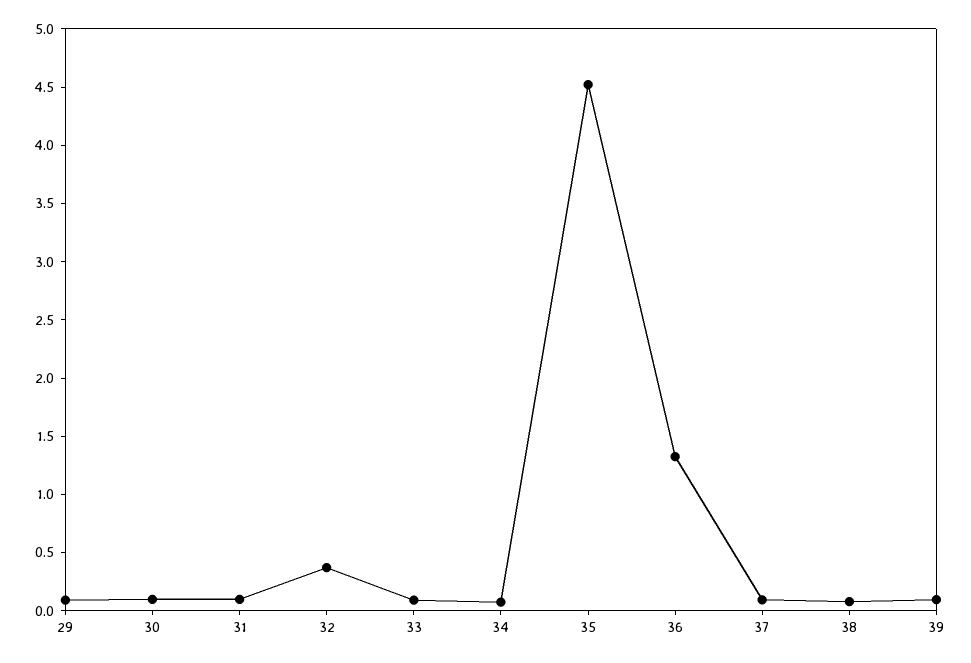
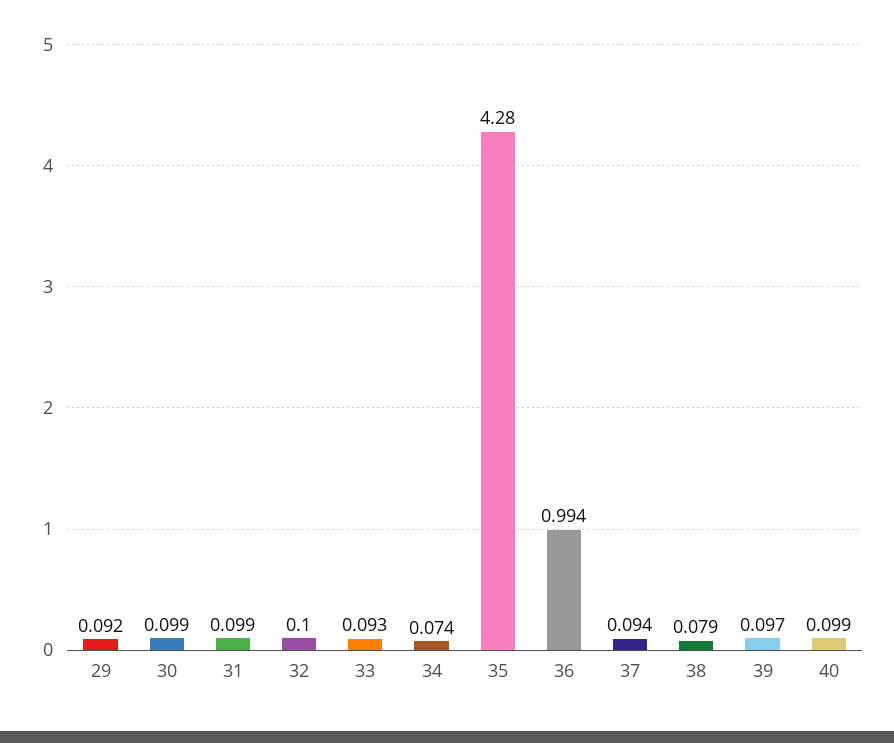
32: 0.4 -> 0.1
35: 4.5 -> 4.28
36: 1.3 -> 0.994
40: none -> 0.099

